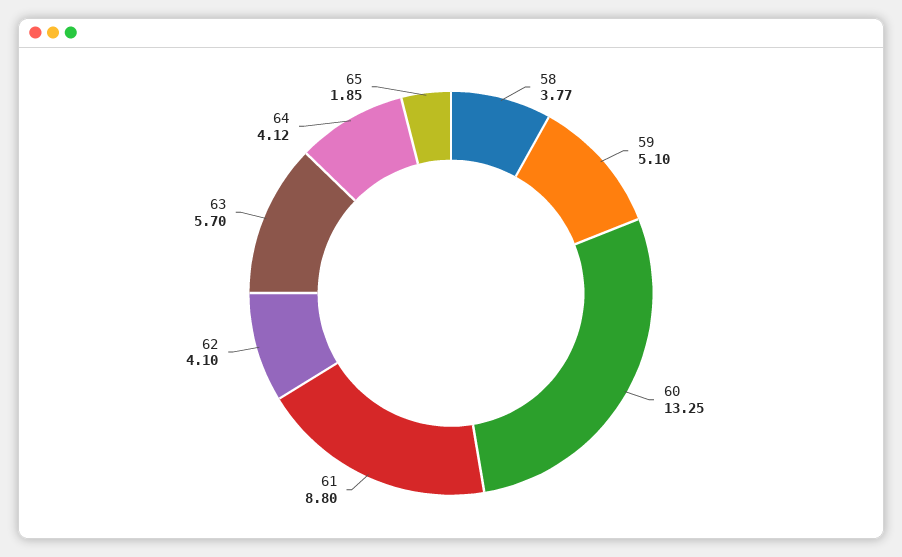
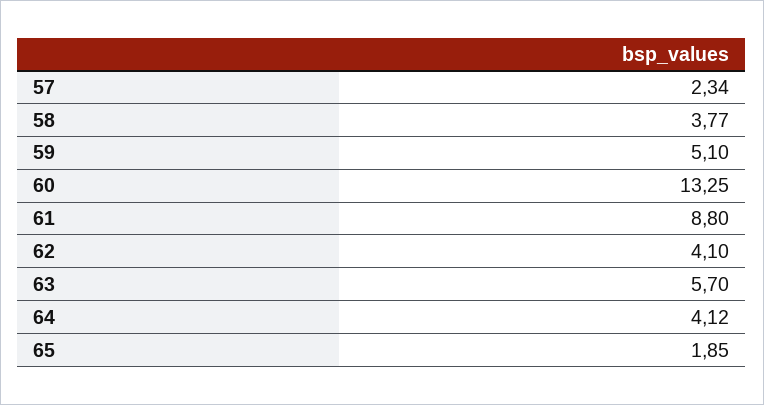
57: none -> 2.34

